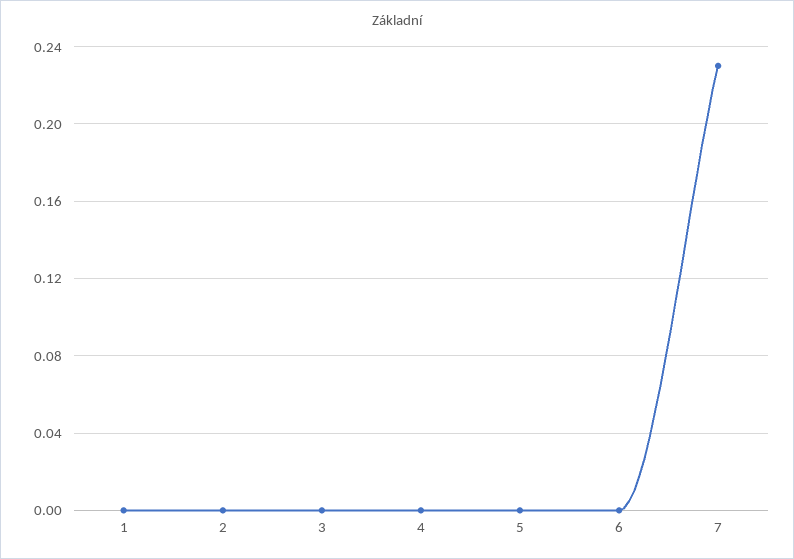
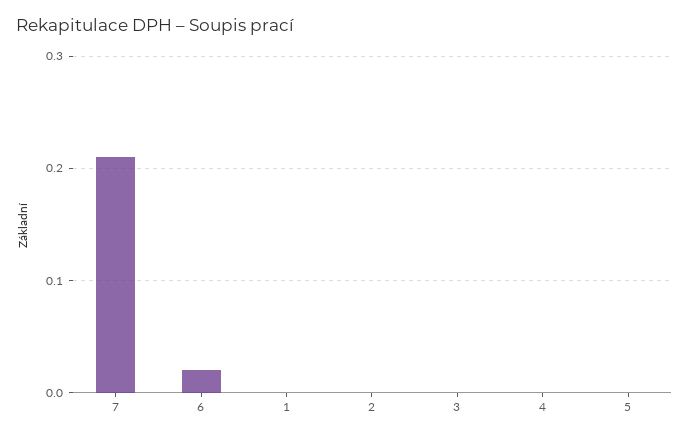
6: 0 -> 0.02
7: 0.23 -> 0.21

